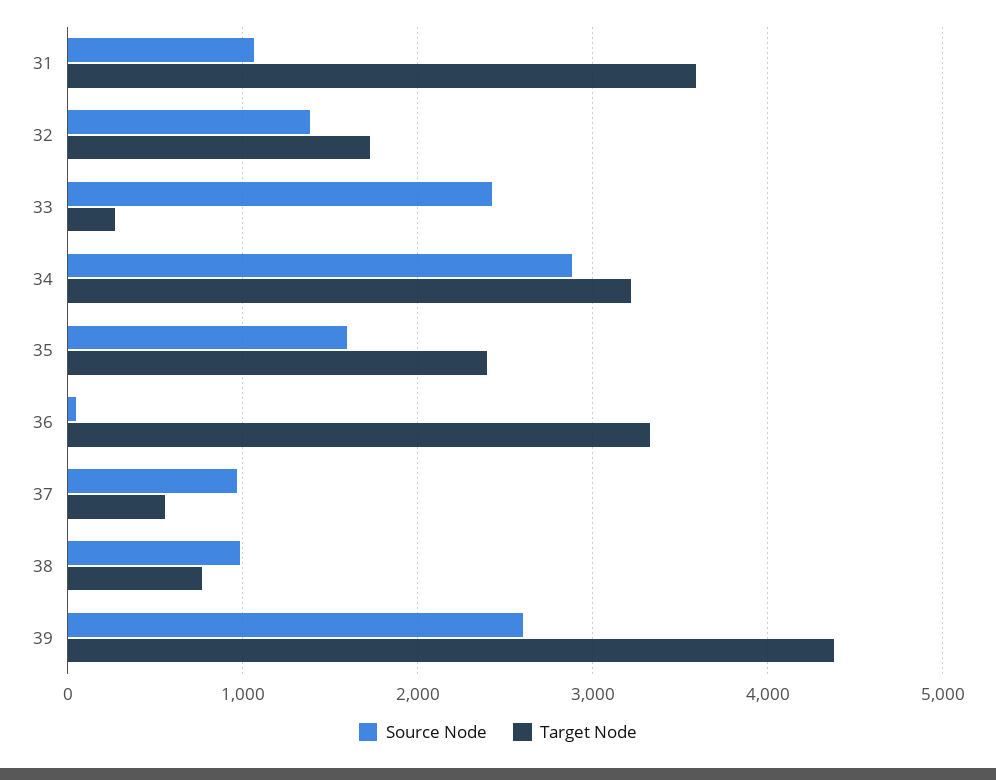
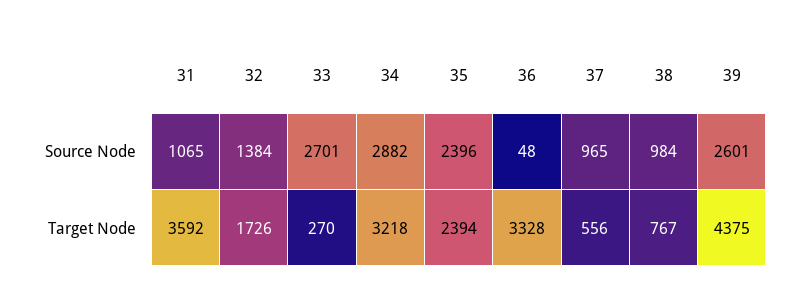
Source Node, 33: 2400 -> 2701
Source Node, 35: 1600 -> 2396

